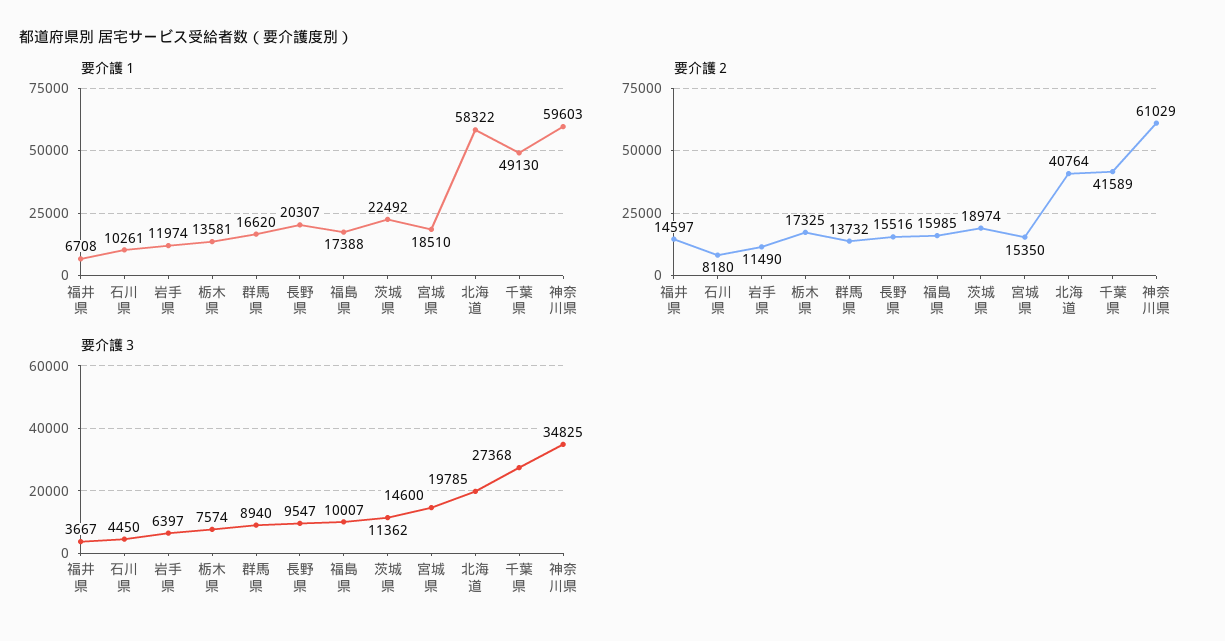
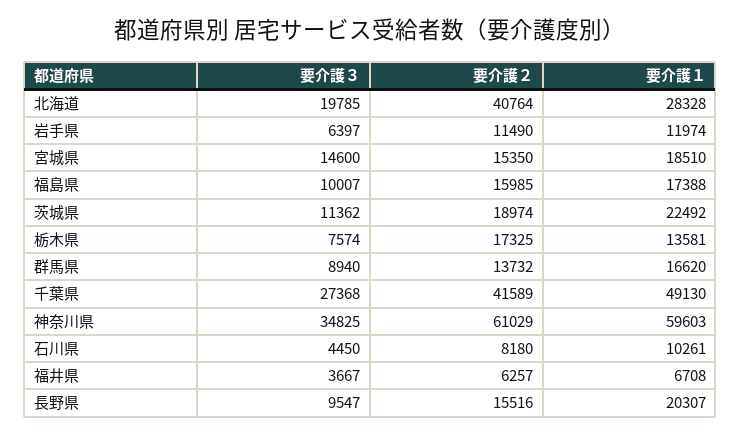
要介護１, 北海道: 58322 -> 28328
要介護２, 福井県: 14597 -> 6257

